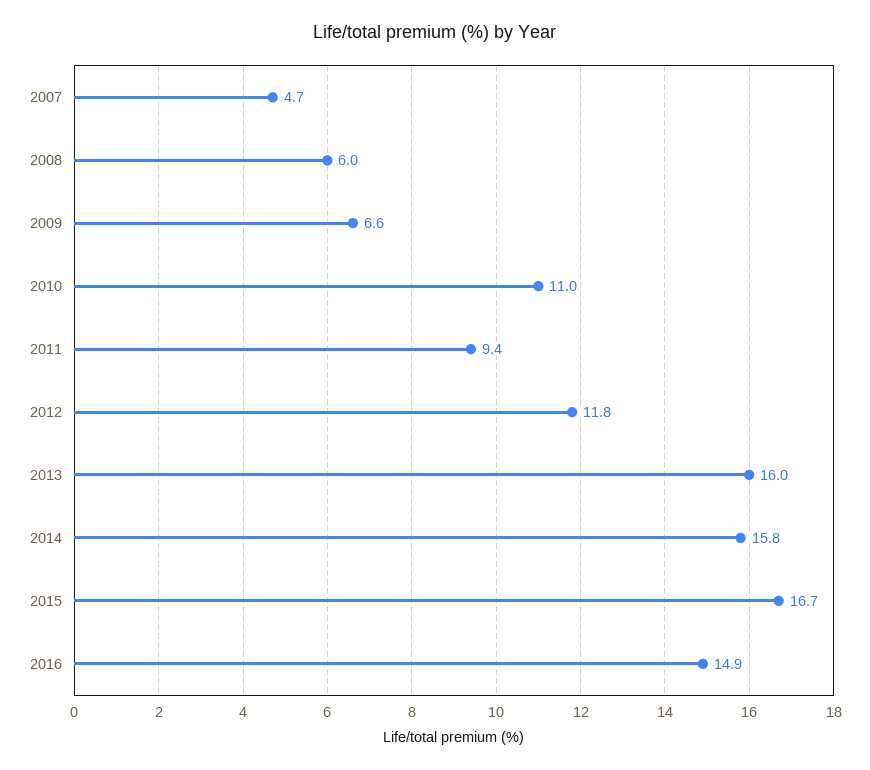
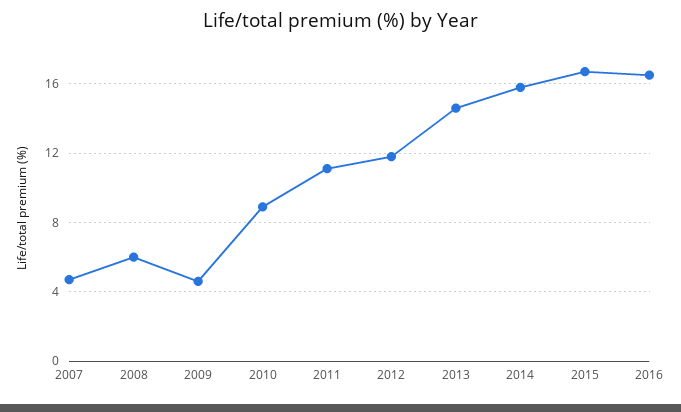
2009: 6.6 -> 4.5
2010: 11 -> 9
2011: 9.4 -> 11
2013: 16 -> 14.5
2016: 14.9 -> 16.5

